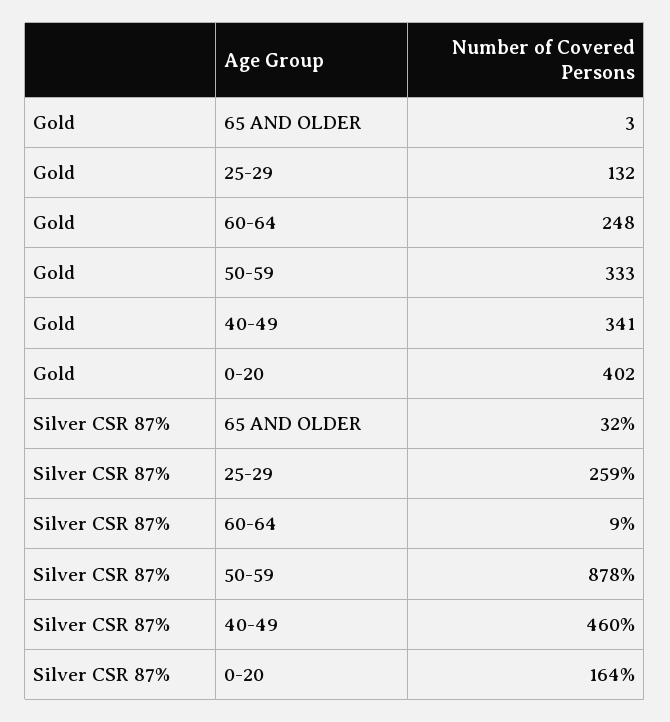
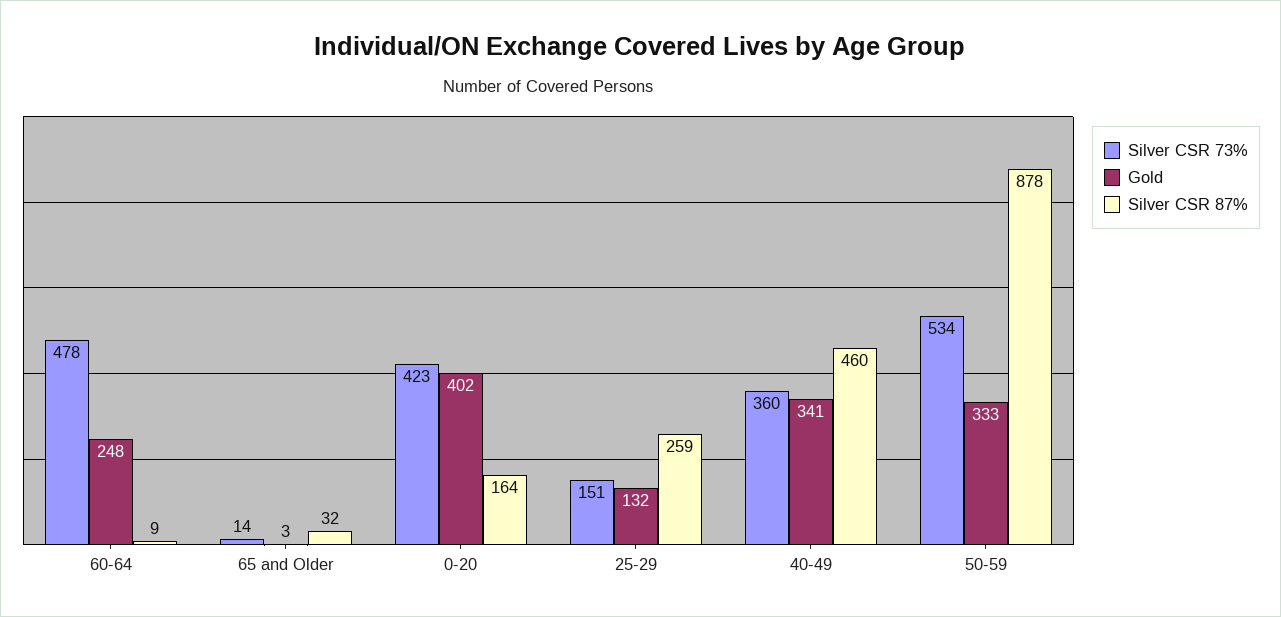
Silver CSR 73%, 60-64: none -> 478
Silver CSR 73%, 65 AND OLDER: none -> 14
Silver CSR 73%, 0-20: none -> 423
Silver CSR 73%, 25-29: none -> 151
Silver CSR 73%, 40-49: none -> 360
Silver CSR 73%, 50-59: none -> 534

